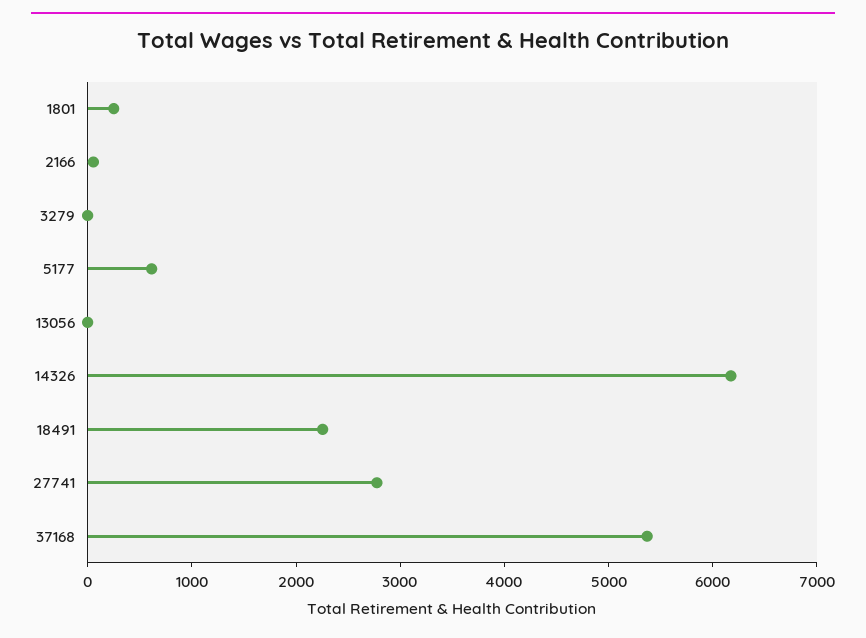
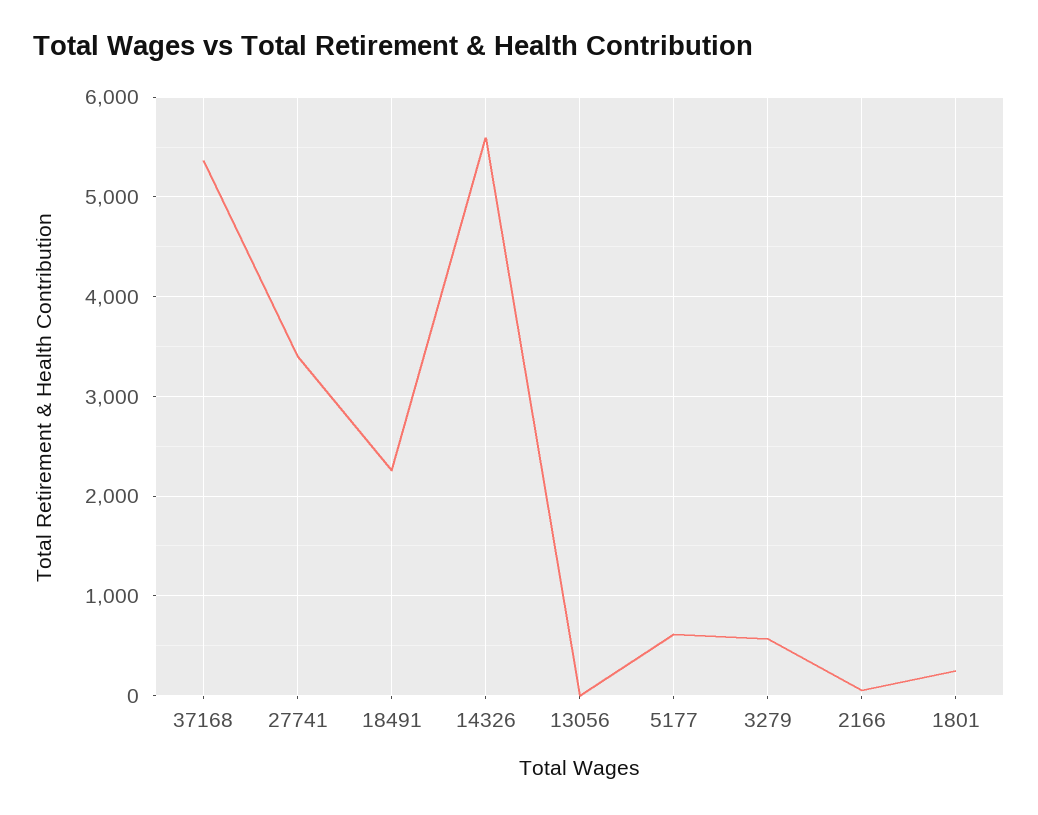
3279: 0 -> 600
14326: 6200 -> 5600
27741: 2800 -> 3400

